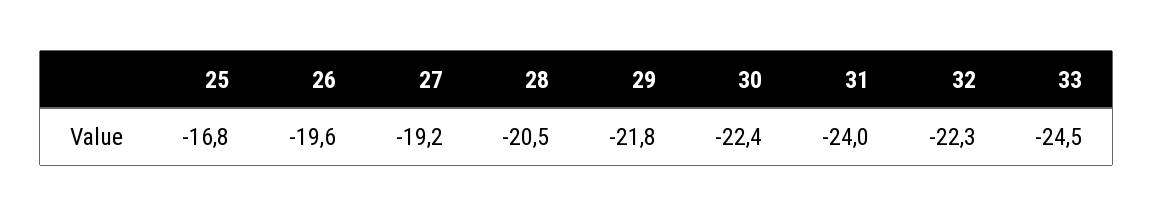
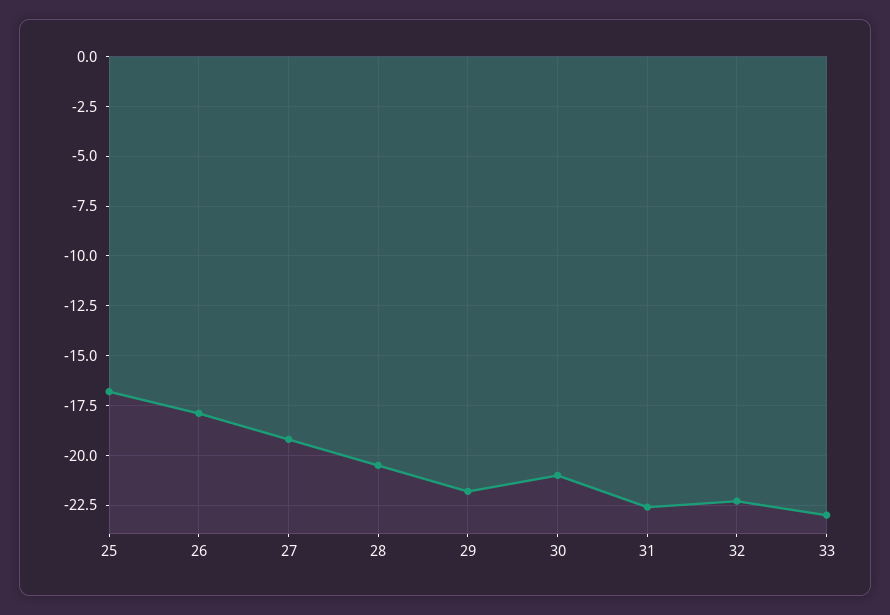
26: -19.6 -> -18
30: -22.4 -> -21
31: -24 -> -22.5
33: -24.5 -> -23

